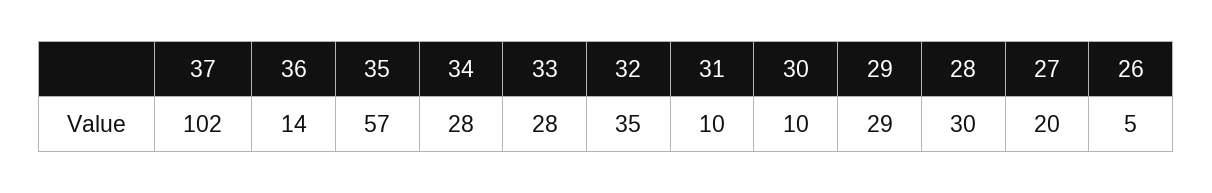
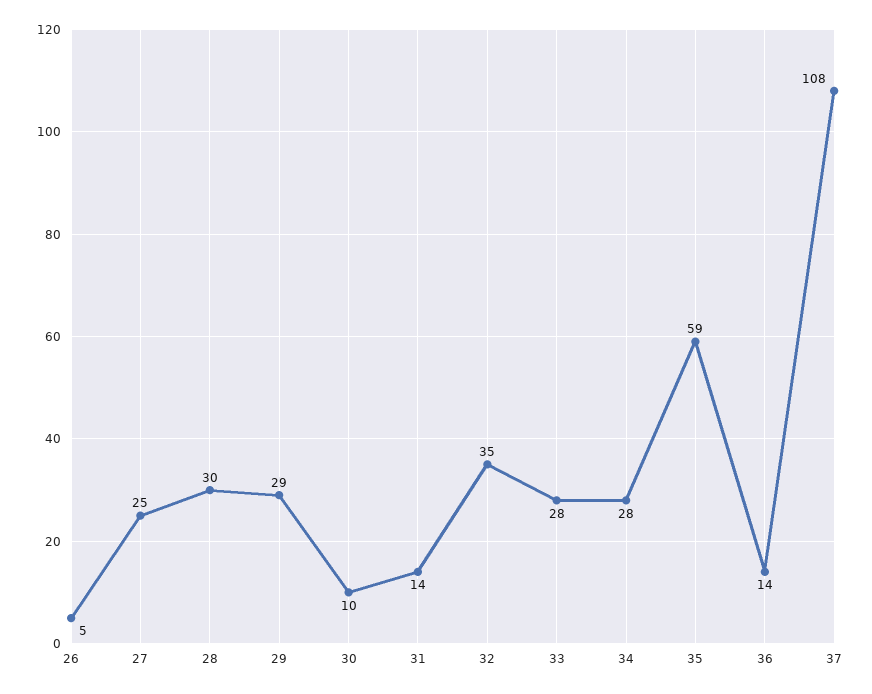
37: 102 -> 108
35: 57 -> 59
31: 10 -> 14
27: 20 -> 25

